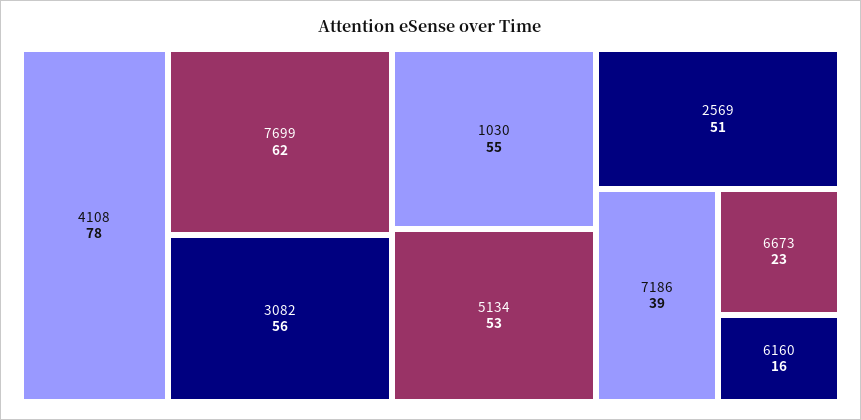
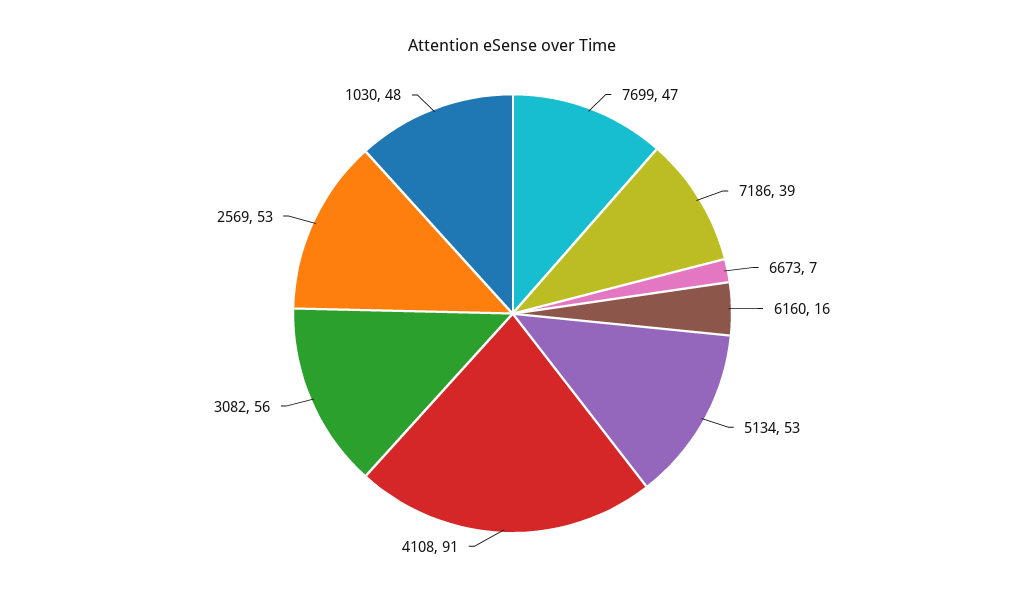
4108: 78 -> 91
7699: 62 -> 47
1030: 55 -> 48
2569: 51 -> 53
6673: 23 -> 7

